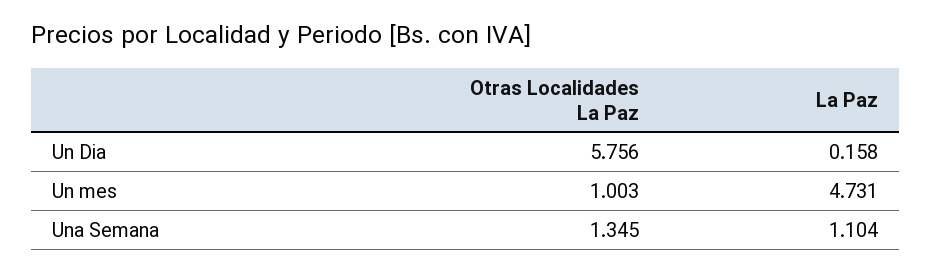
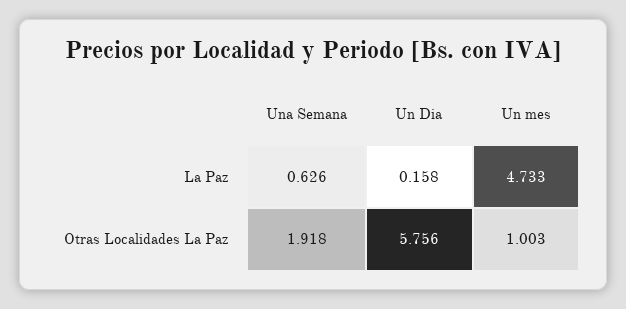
La Paz, Un mes: 4.731 -> 4.733
Otras Localidades La Paz, Una Semana: 1.345 -> 1.918
La Paz, Una Semana: 1.104 -> 0.626

